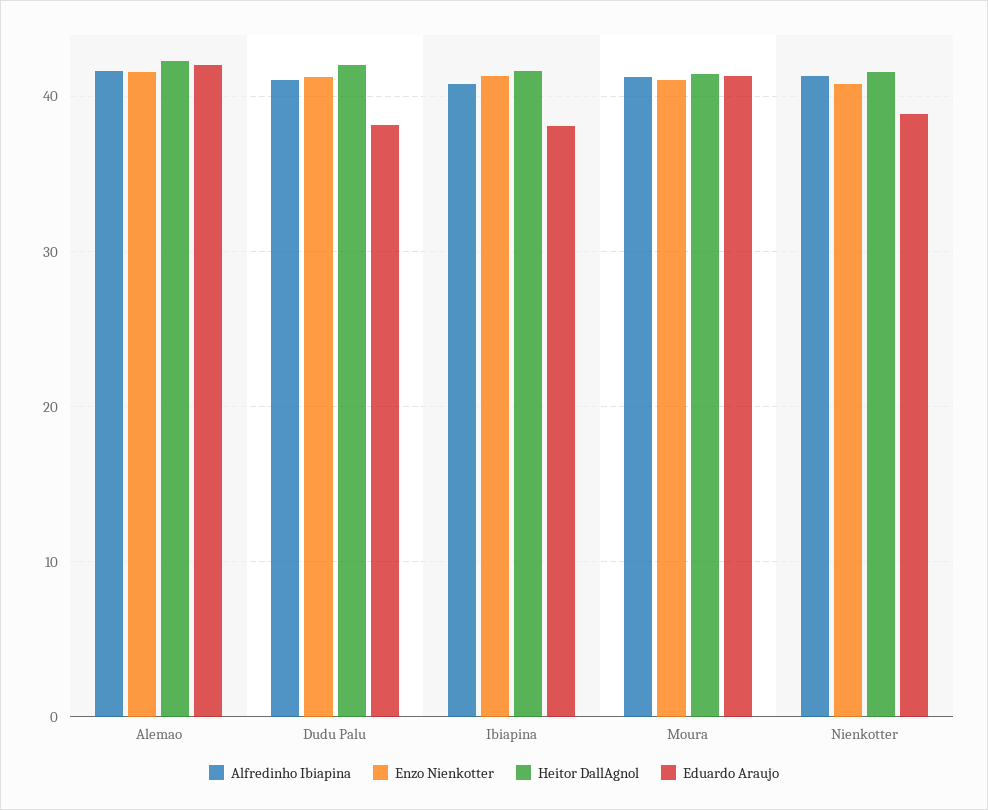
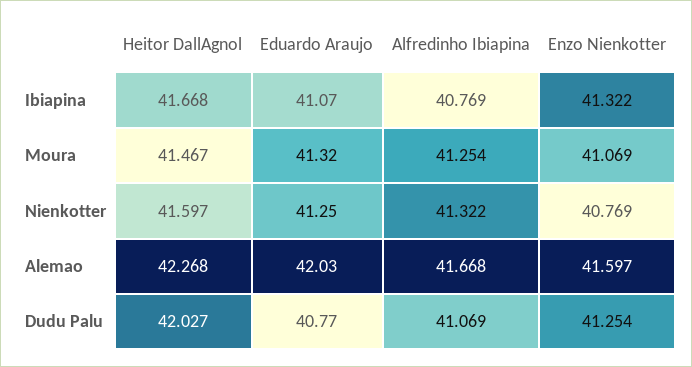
Eduardo Araujo, Dudu Palu: 38 -> 40.77
Eduardo Araujo, Ibiapina: 38 -> 41.07
Eduardo Araujo, Nienkotter: 39 -> 41.25

